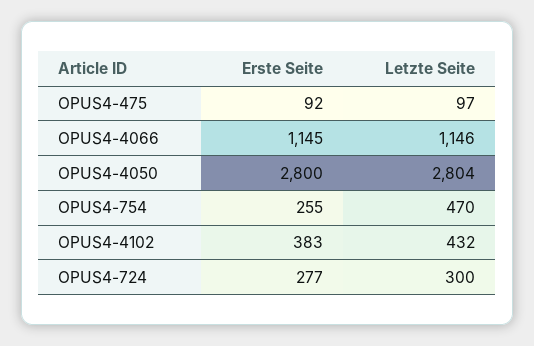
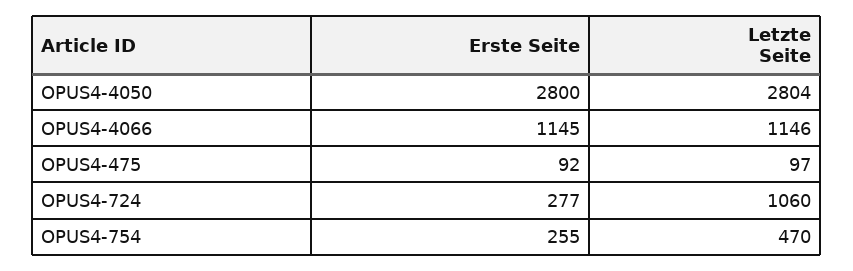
Erste Seite, OPUS4-4102: 383 -> none
Letzte Seite, OPUS4-4102: 432 -> none
Letzte Seite, OPUS4-724: 300 -> 1060

